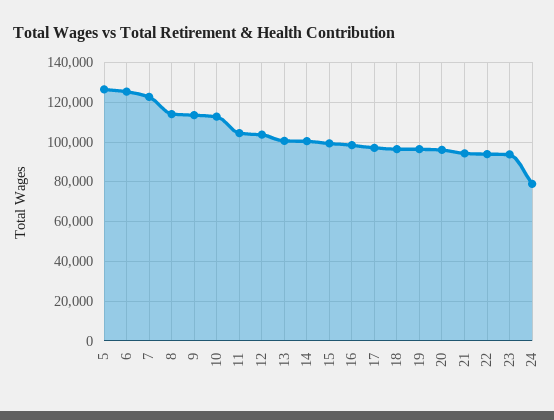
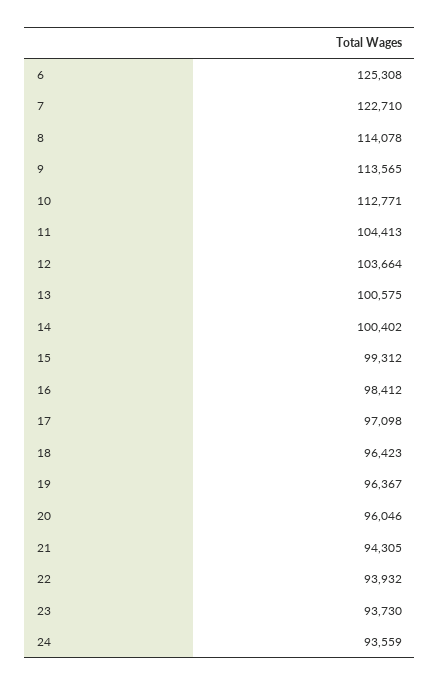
5: 125000 -> none
24: 80000 -> 93559

